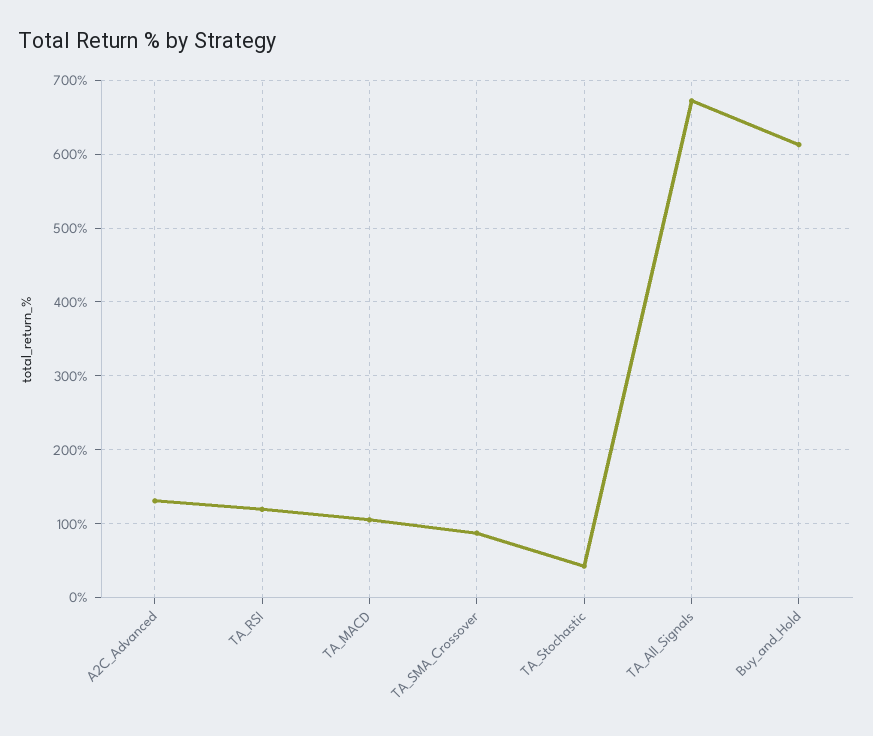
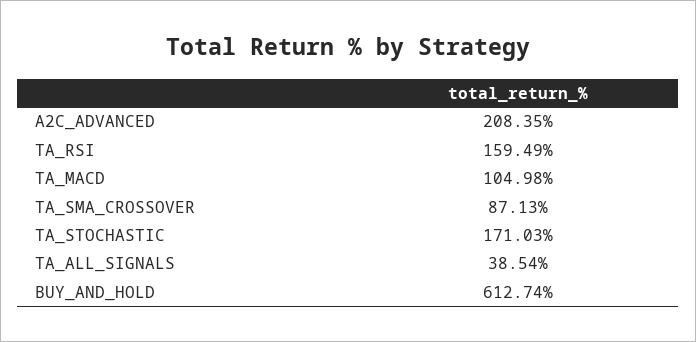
A2C_Advanced: 130 -> 208.35
TA_RSI: 120 -> 159.49
TA_Stochastic: 40 -> 171.03
TA_All_Signals: 670 -> 38.54

